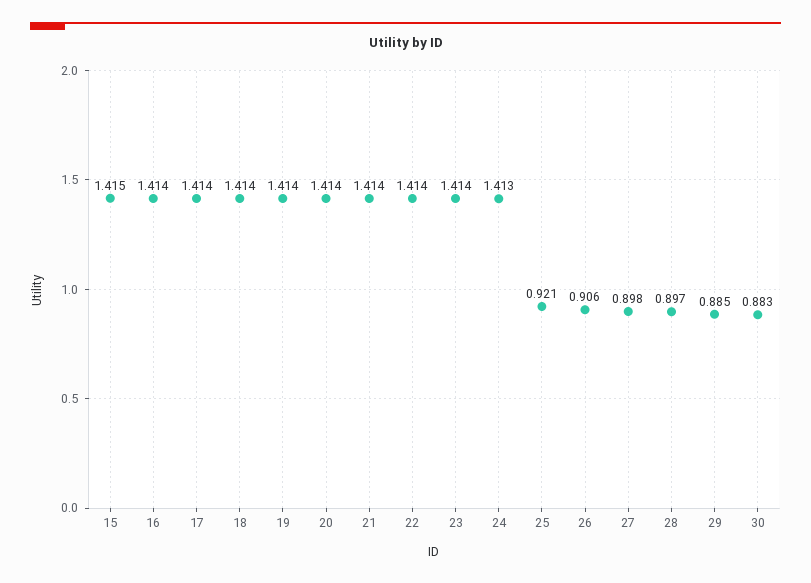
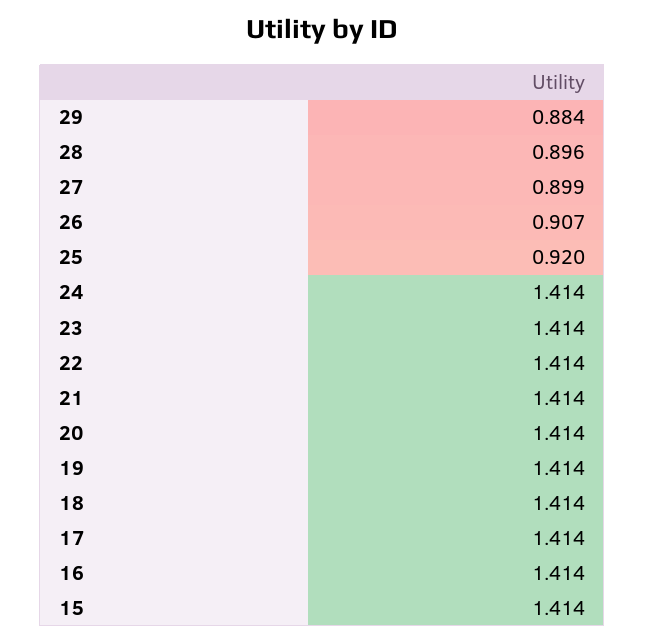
15: 1.415 -> 1.414
24: 1.413 -> 1.414
25: 0.921 -> 0.92
26: 0.906 -> 0.907
27: 0.898 -> 0.899
28: 0.897 -> 0.896
29: 0.885 -> 0.884
30: 0.883 -> none

